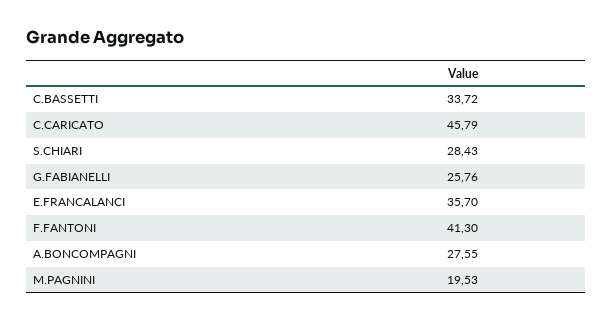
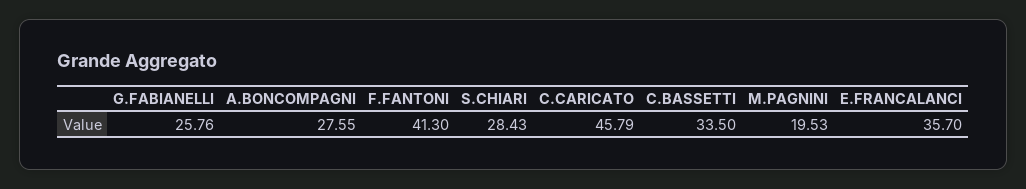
C.BASSETTI: 33.72 -> 33.5

